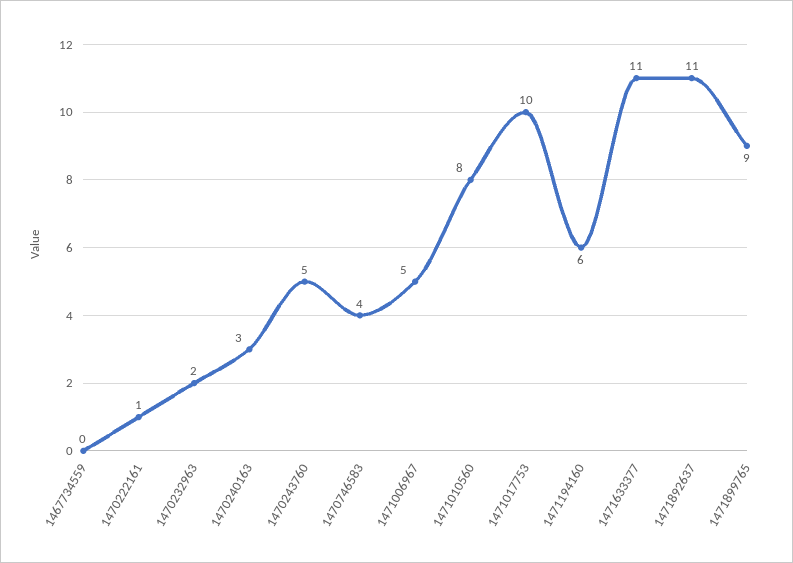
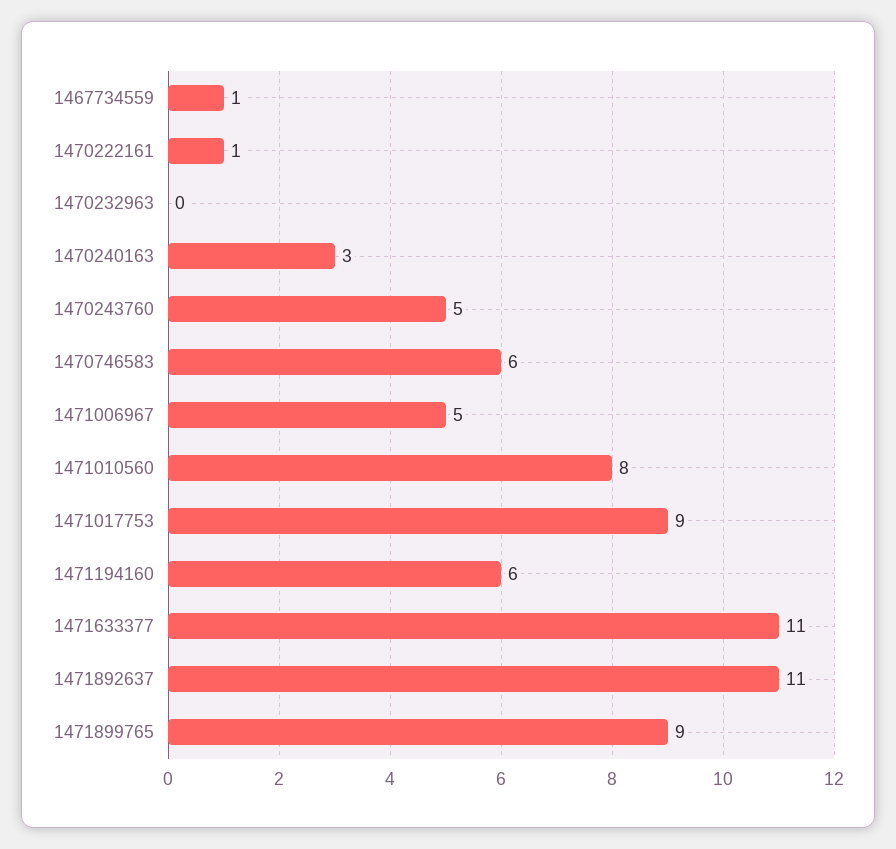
1467734559: 0 -> 1
1470232963: 2 -> 0
1470746583: 4 -> 6
1471017753: 10 -> 9

